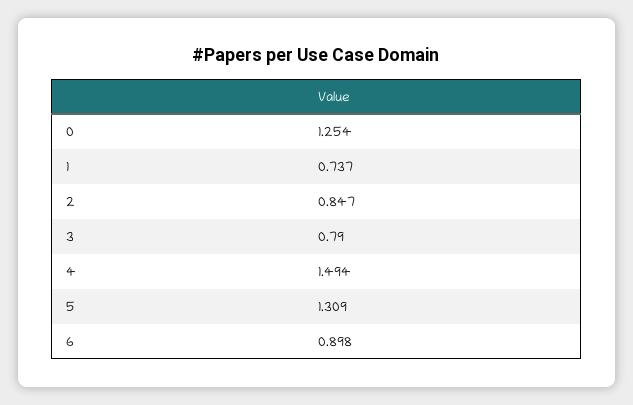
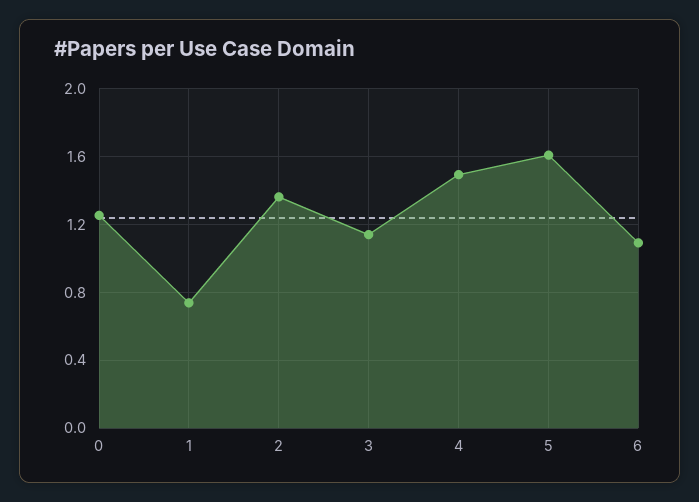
2: 0.847 -> 1.35
3: 0.79 -> 1.15
5: 1.309 -> 1.6
6: 0.898 -> 1.1

